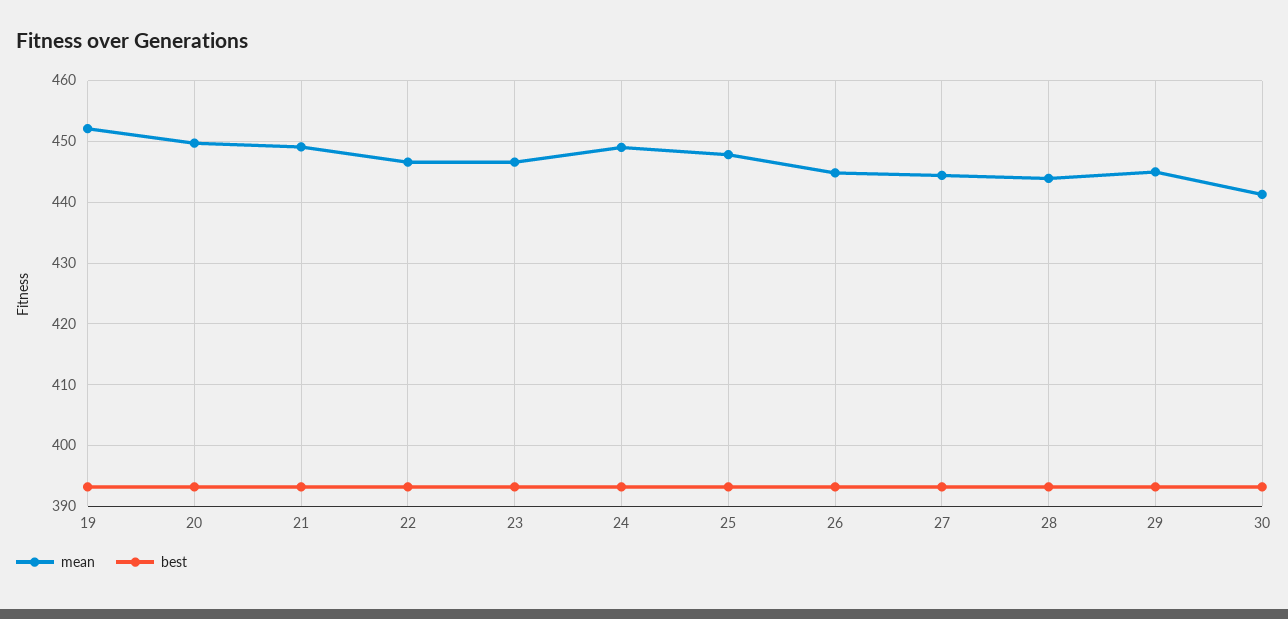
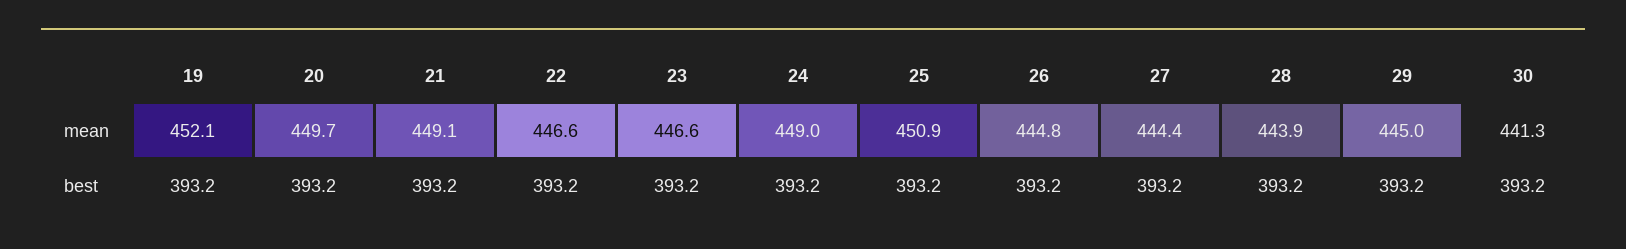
mean, 25: 448 -> 450.9

